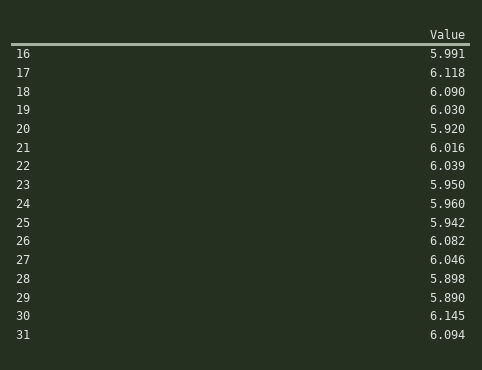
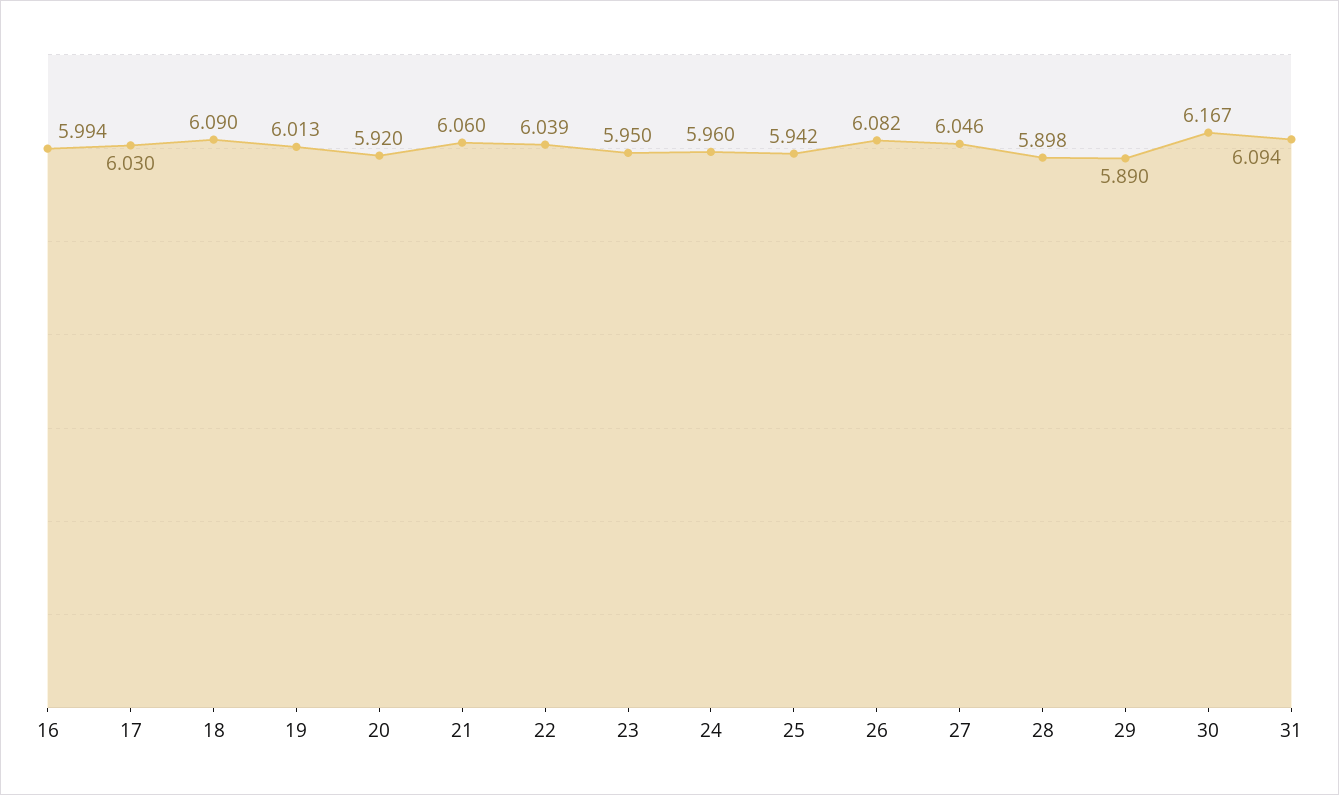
16: 5.991 -> 5.994
17: 6.118 -> 6.03
19: 6.03 -> 6.013
21: 6.016 -> 6.06
30: 6.145 -> 6.167

